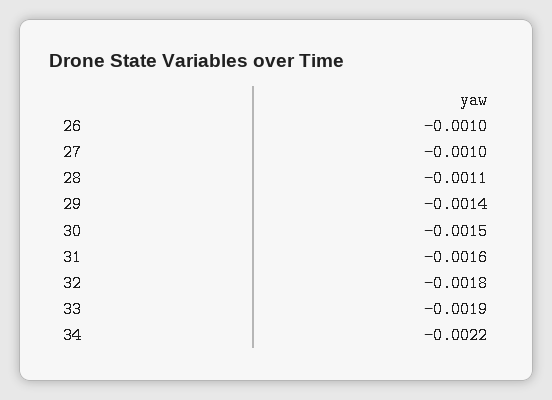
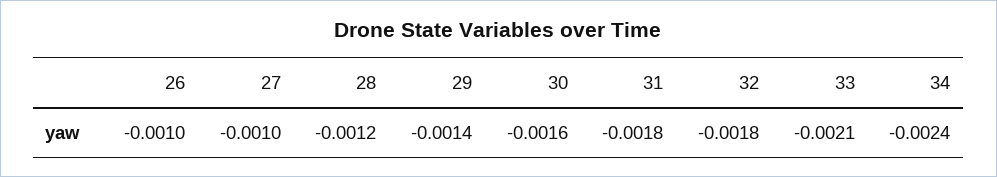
28: -0.0011 -> -0.0012
30: -0.0015 -> -0.0016
31: -0.0016 -> -0.0018
33: -0.0019 -> -0.0021
34: -0.0022 -> -0.0024

